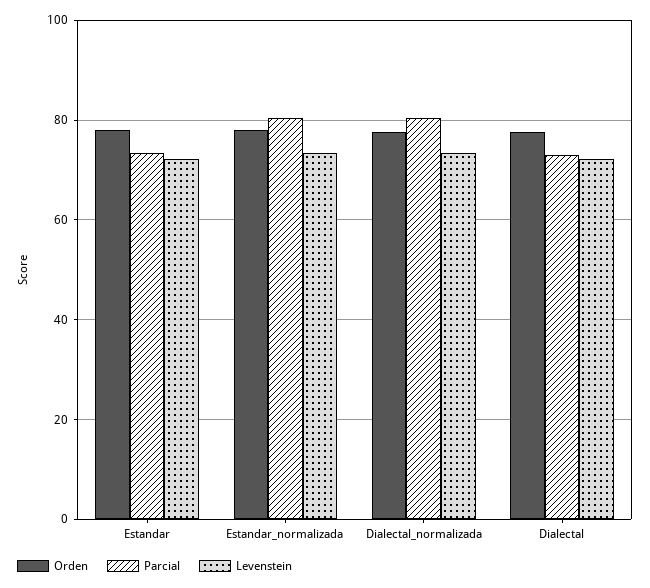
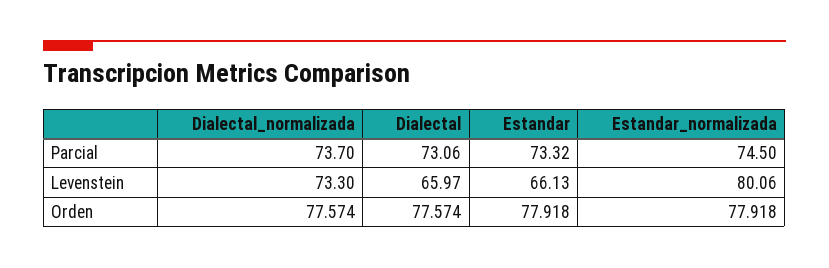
Levenstein, Estandar: 72 -> 66.13
Parcial, Estandar_normalizada: 80 -> 74.5
Levenstein, Estandar_normalizada: 74 -> 80.06
Parcial, Dialectal_normalizada: 80 -> 73.7
Levenstein, Dialectal: 72 -> 65.97

